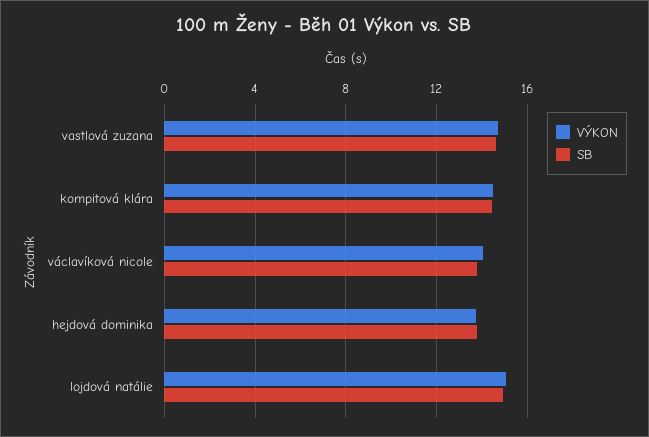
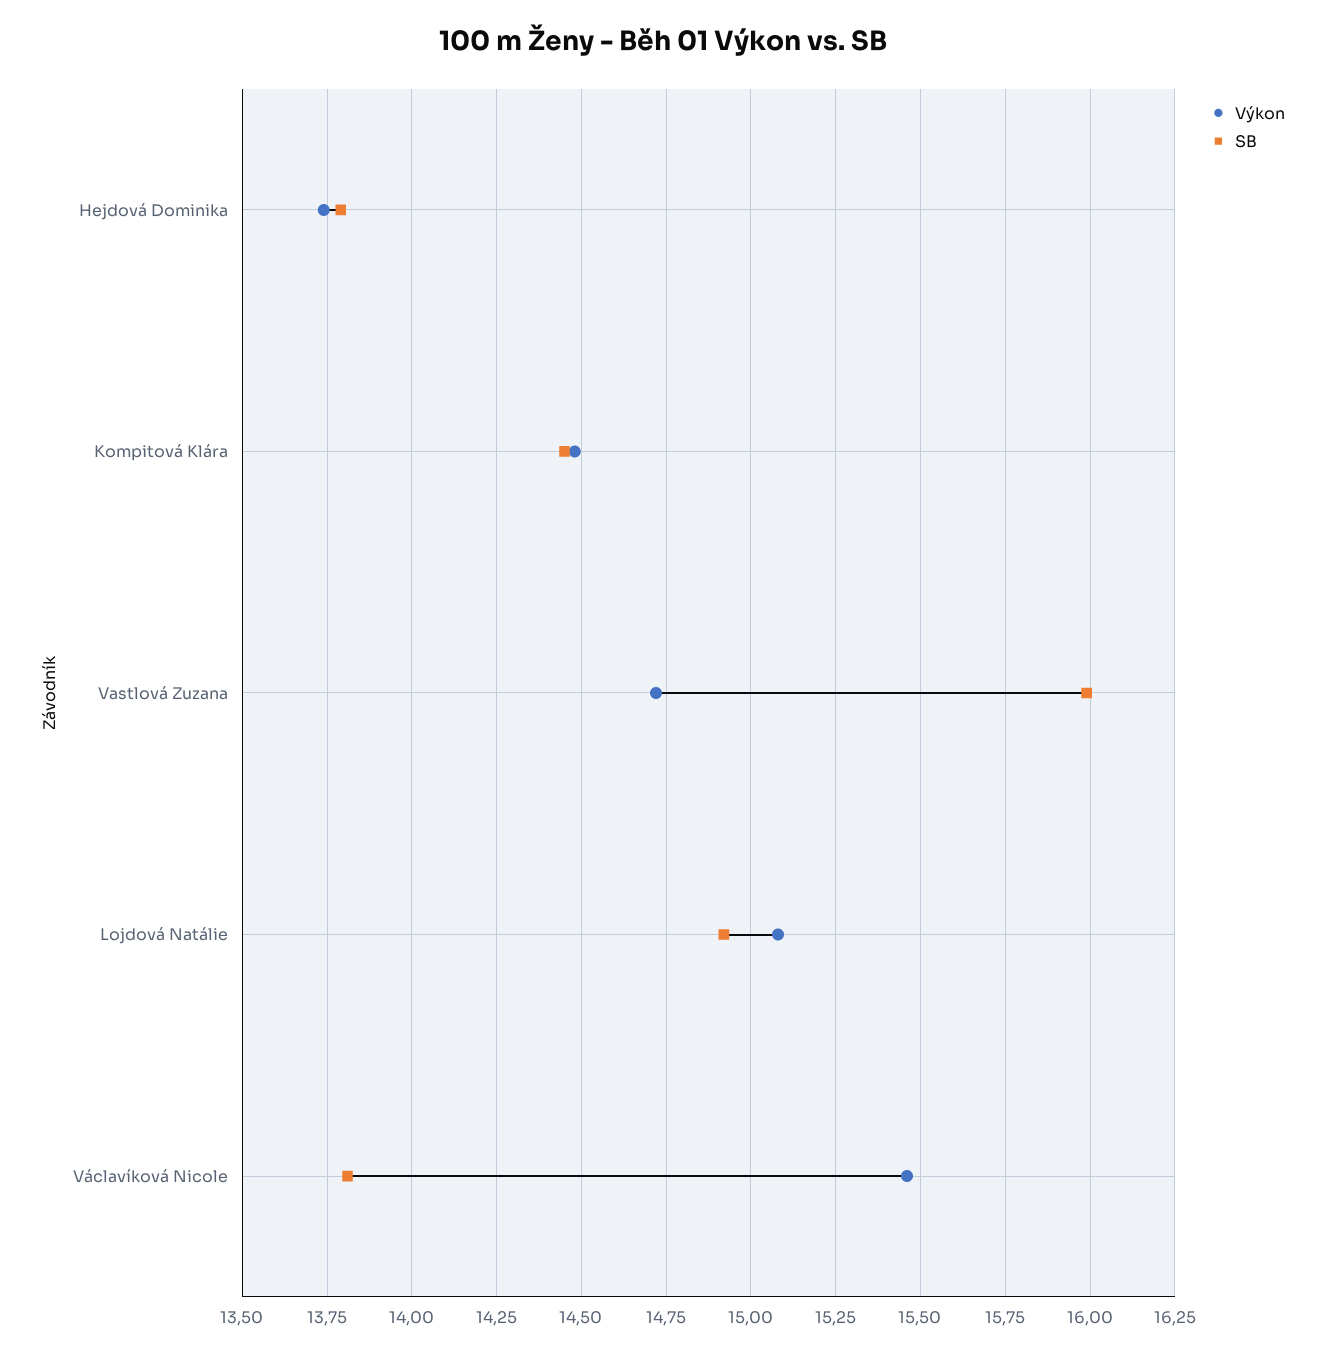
SB, vastlová zuzana: 14.5 -> 16
VÝKON, václavíková nicole: 14 -> 15.45

